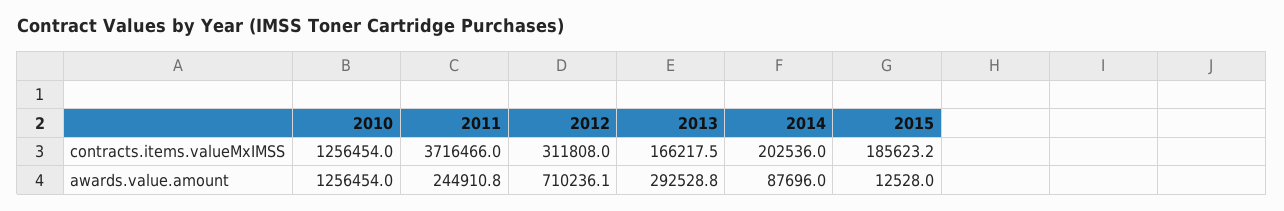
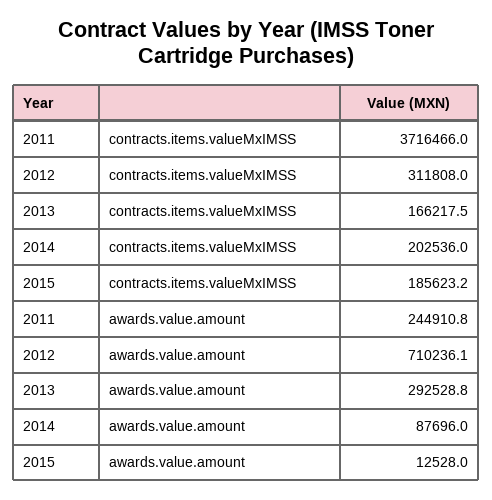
2010, contracts.items.valueMxIMSS: 1256454 -> none
2010, awards.value.amount: 1256454 -> none

